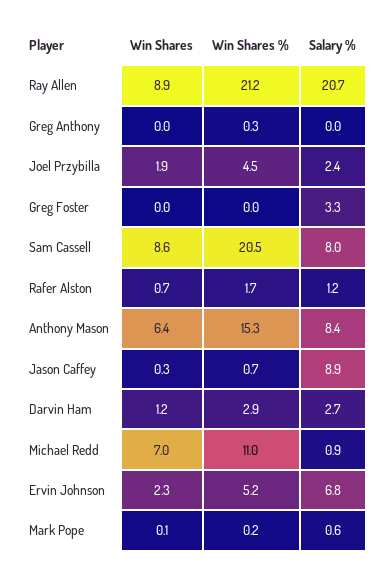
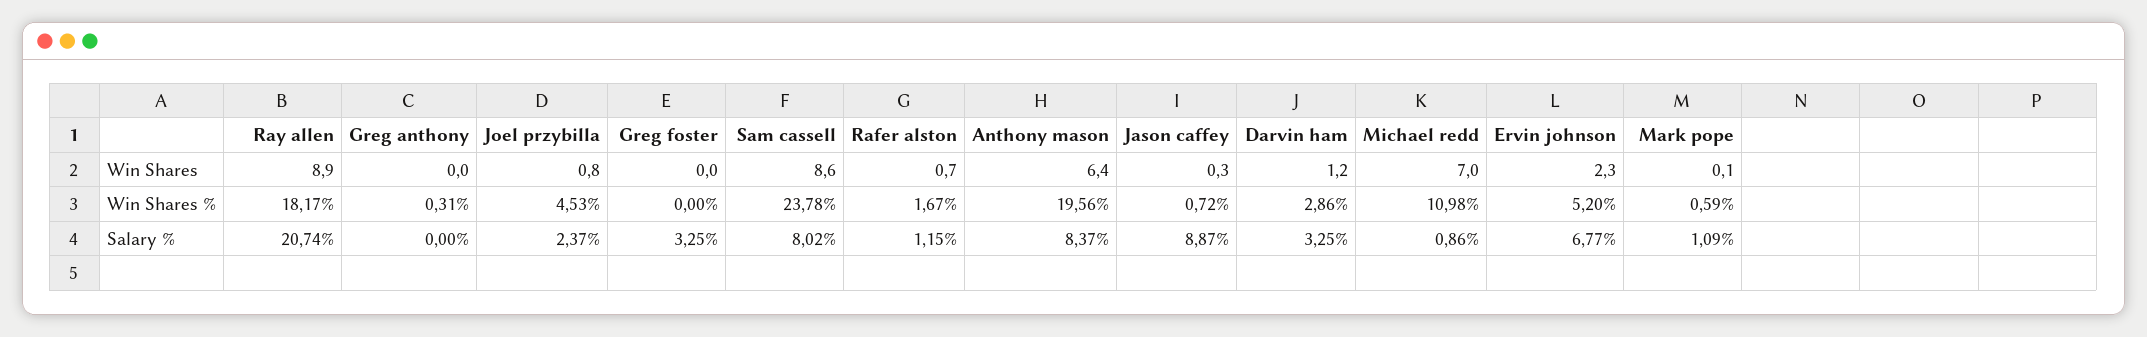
Win Shares %, Ray Allen: 21.2 -> 18.17
Win Shares, Joel Przybilla: 1.9 -> 0.8
Win Shares %, Sam Cassell: 20.5 -> 23.78
Win Shares %, Anthony Mason: 15.3 -> 19.56
Salary %, Darvin Ham: 2.7 -> 3.25
Win Shares %, Mark Pope: 0.2 -> 0.59
Salary %, Mark Pope: 0.6 -> 1.09

